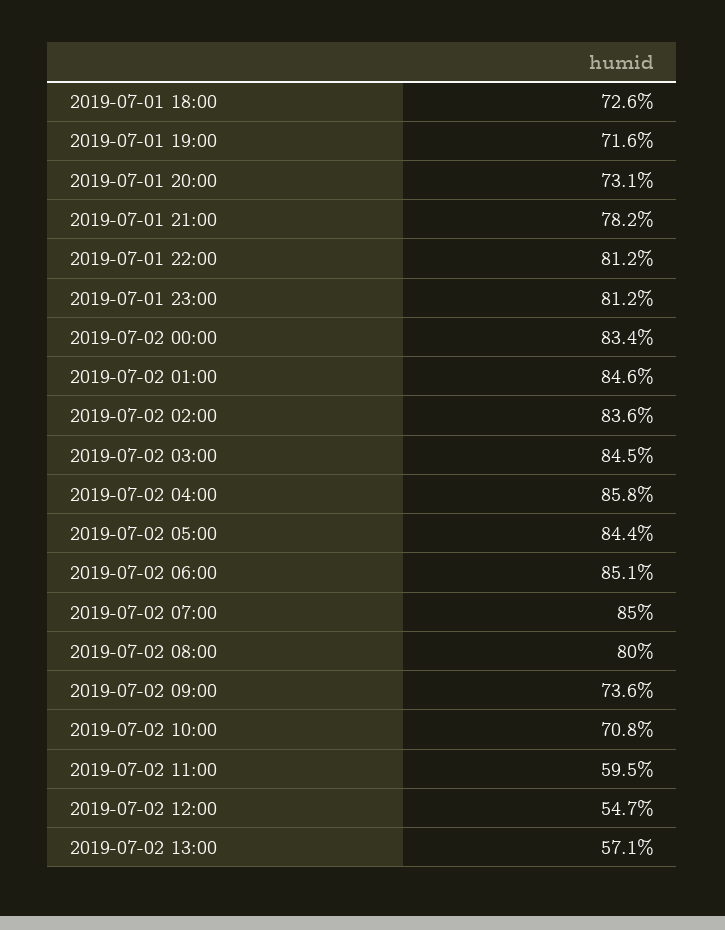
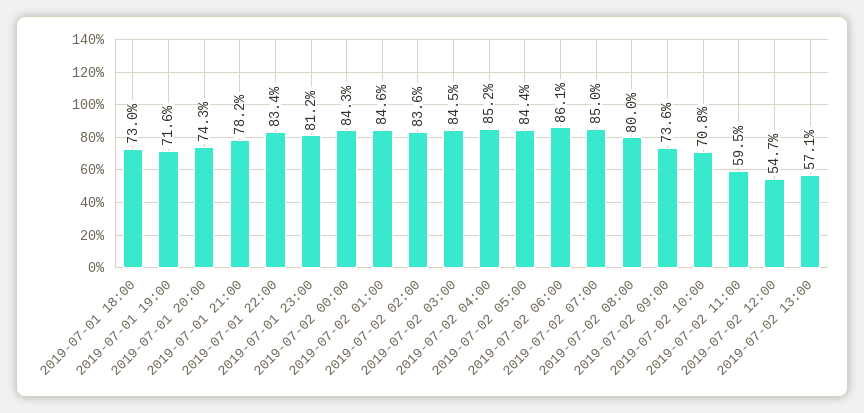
2019-07-01 18:00: 72.6 -> 73
2019-07-01 20:00: 73.1 -> 74.3
2019-07-01 22:00: 81.2 -> 83.4
2019-07-02 00:00: 83.4 -> 84.3
2019-07-02 04:00: 85.8 -> 85.2
2019-07-02 06:00: 85.1 -> 86.1

